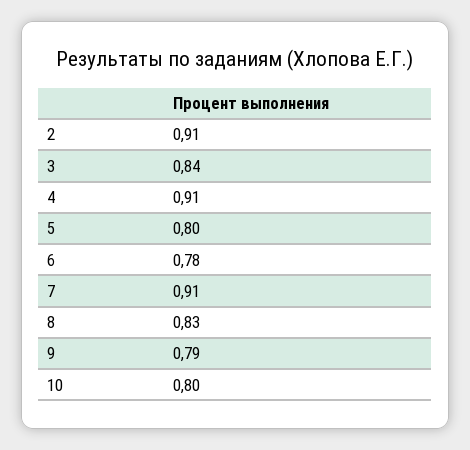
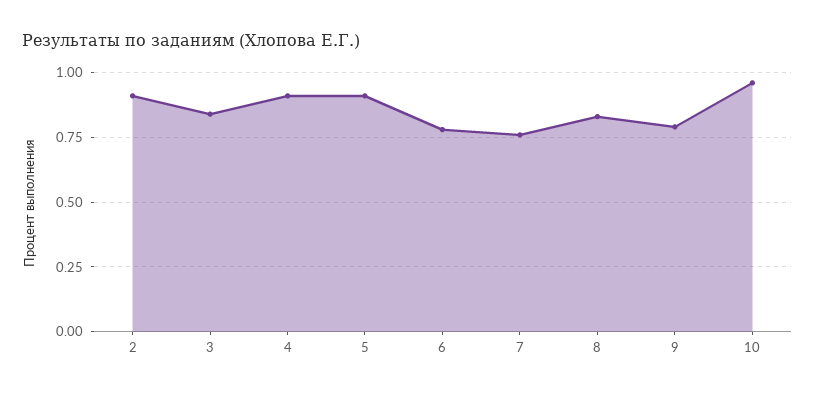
5: 0.8 -> 0.9
7: 0.91 -> 0.75
10: 0.8 -> 0.95

